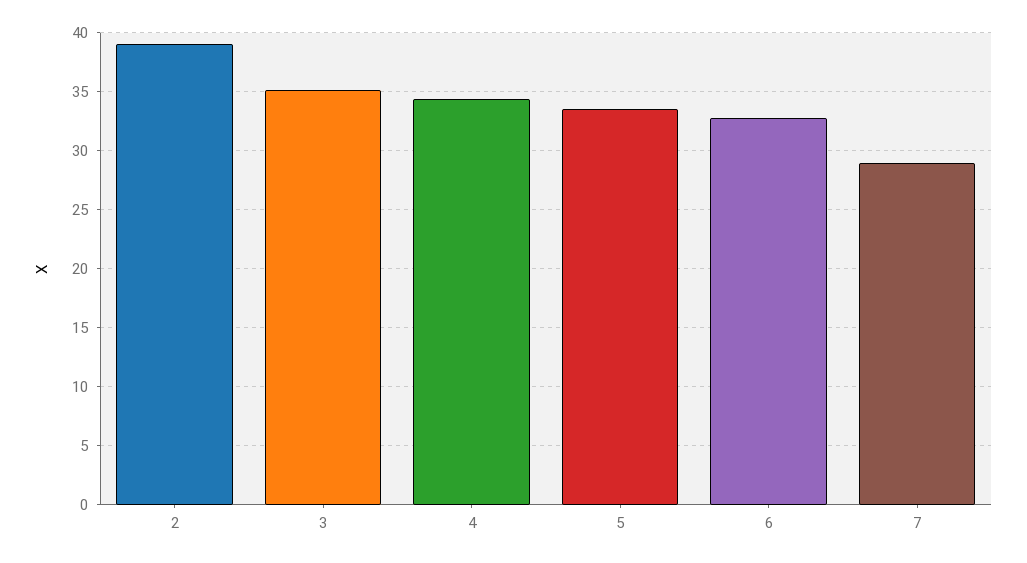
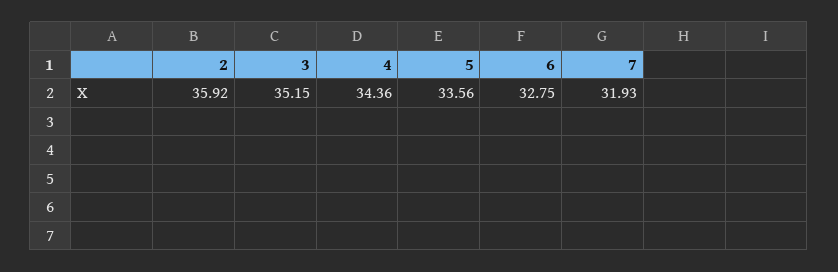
2: 39 -> 35.92
7: 29 -> 31.93

